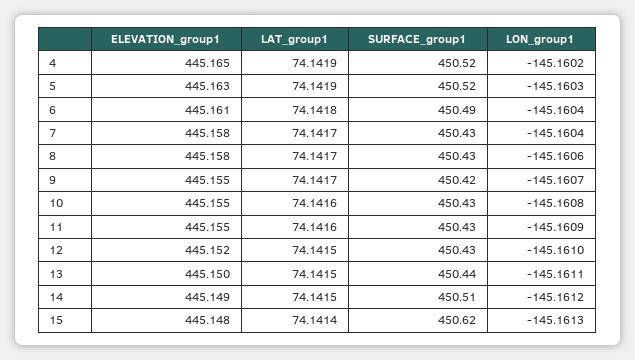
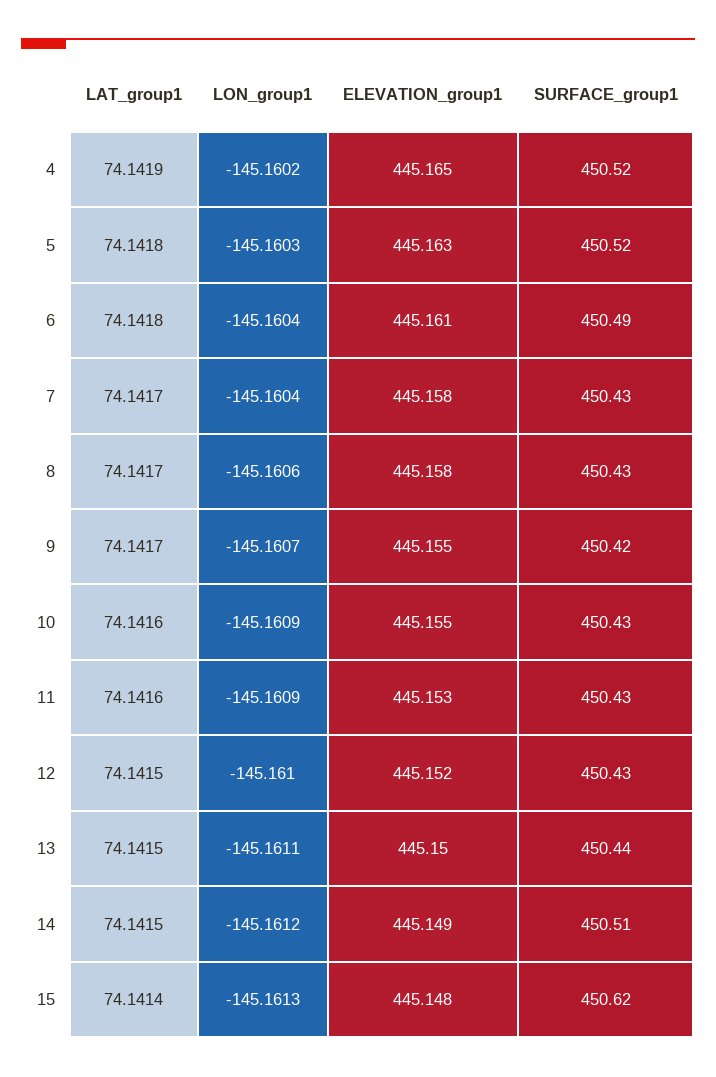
LAT_group1, 5: 74.1419 -> 74.1418
LON_group1, 10: -145.1608 -> -145.1609
ELEVATION_group1, 11: 445.155 -> 445.153

